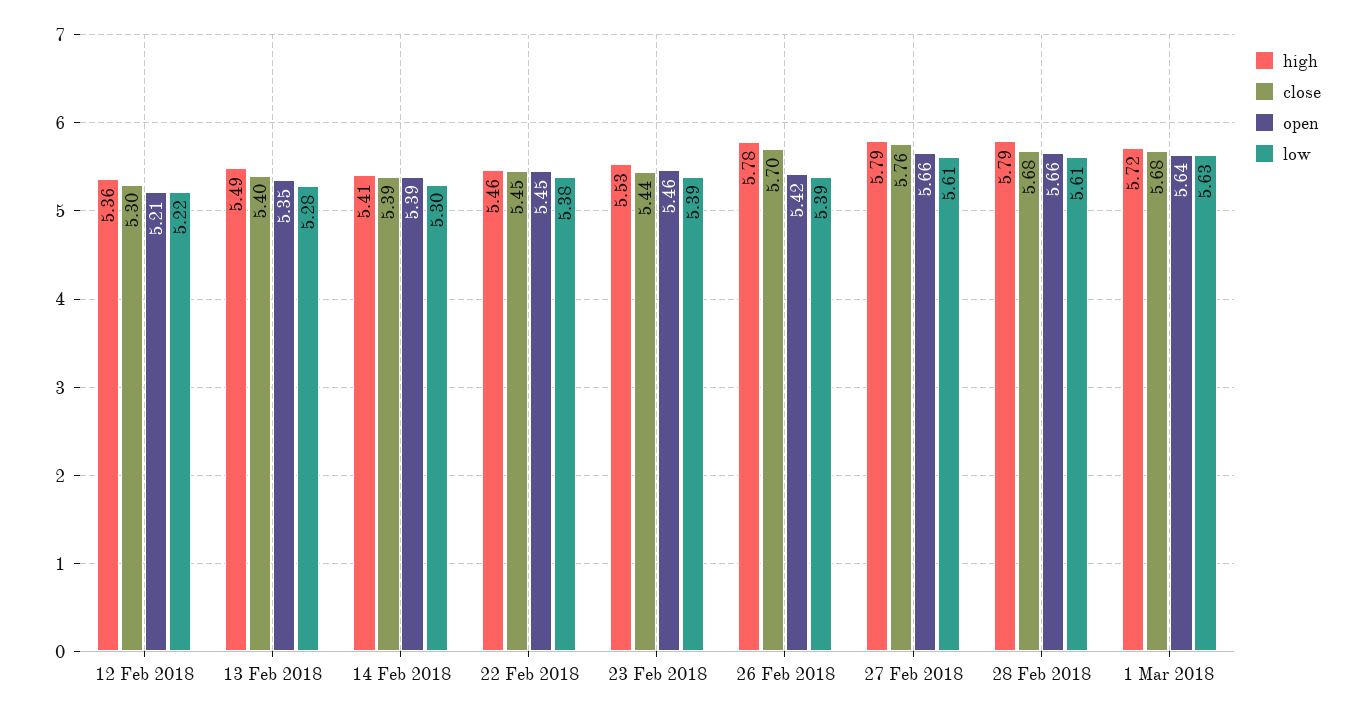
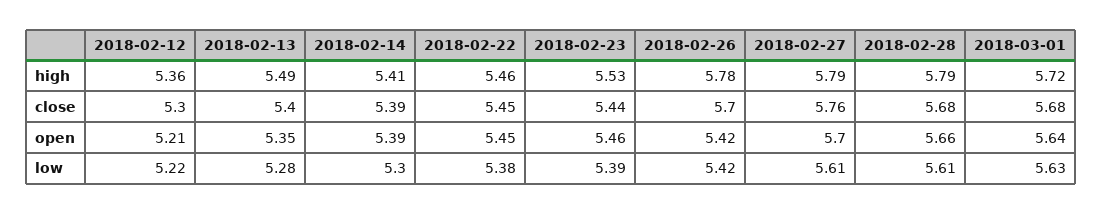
low, 26 Feb 2018: 5.39 -> 5.42
open, 27 Feb 2018: 5.66 -> 5.7

